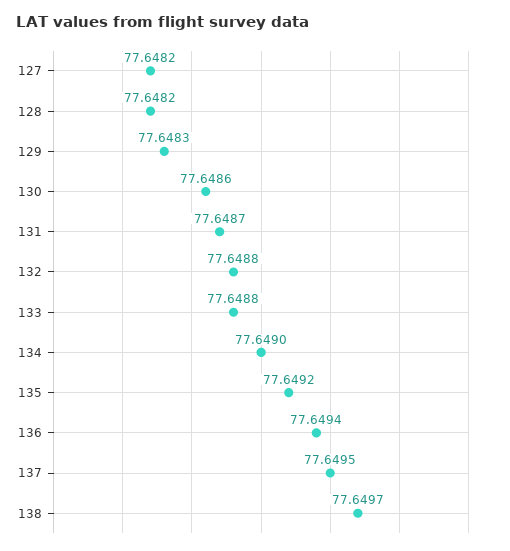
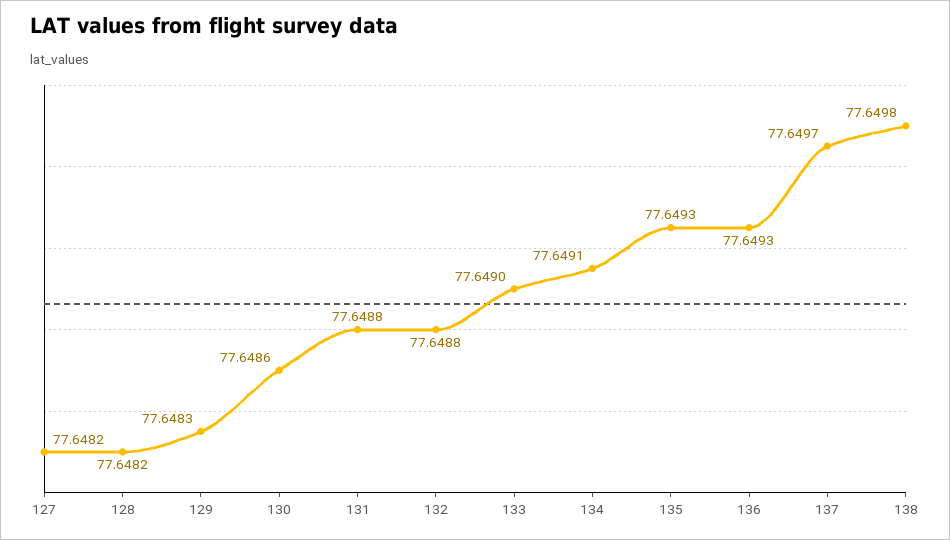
131: 77.6487 -> 77.6488
133: 77.6488 -> 77.649
134: 77.649 -> 77.6491
135: 77.6492 -> 77.6493
136: 77.6494 -> 77.6493
137: 77.6495 -> 77.6497
138: 77.6497 -> 77.6498

